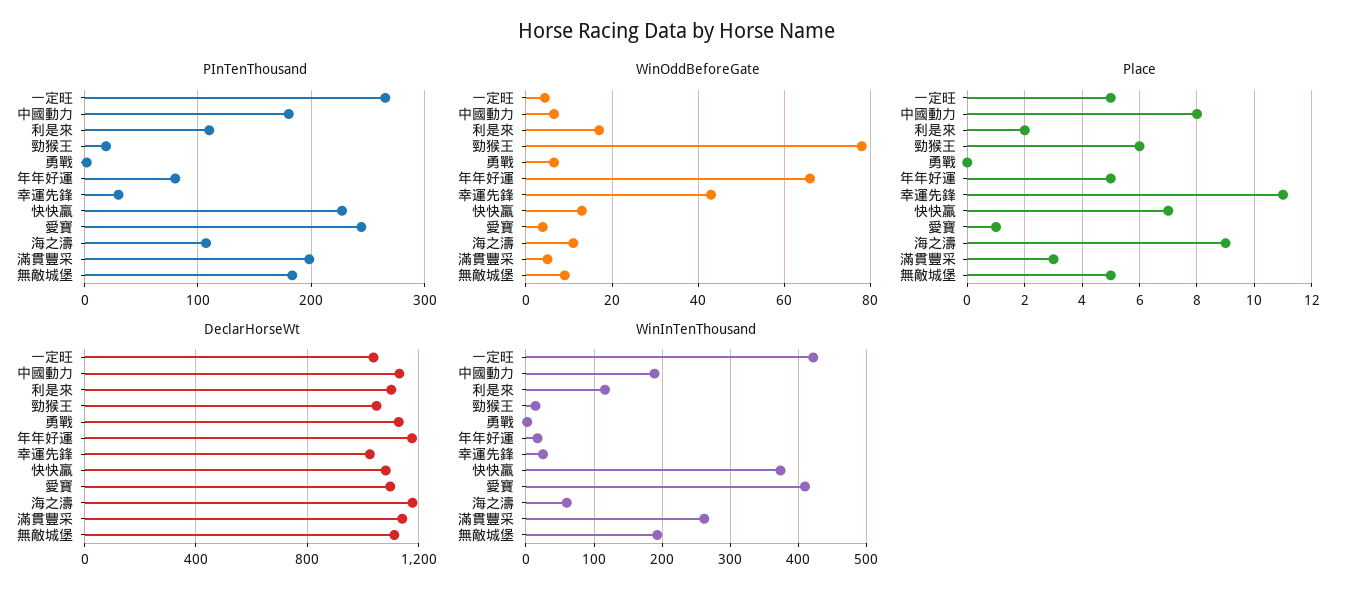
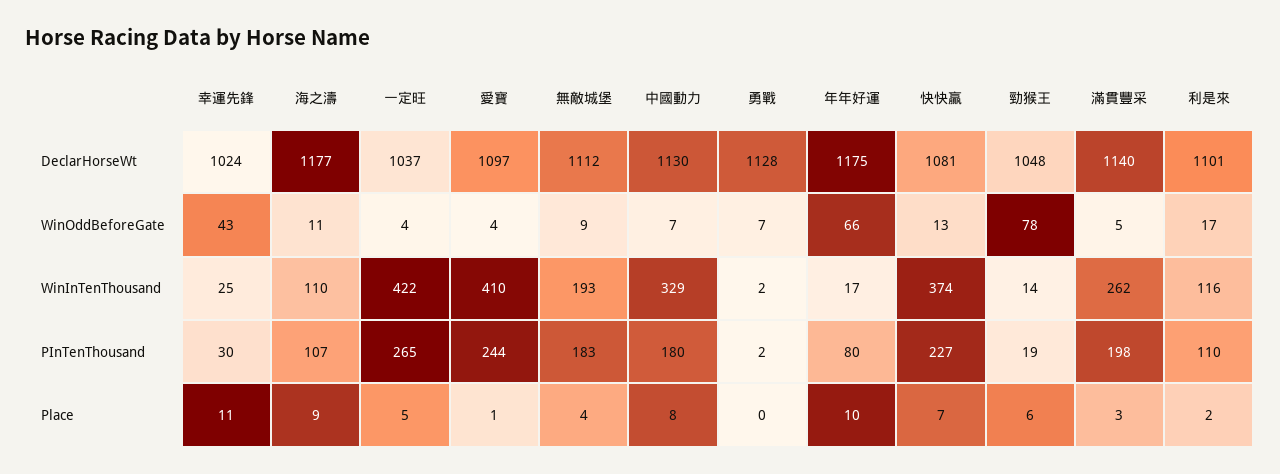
Place, 年年好運: 5 -> 10
Place, 無敵城堡: 5 -> 4
WinInTenThousand, 中國動力: 190 -> 329
WinInTenThousand, 海之濤: 60 -> 110

